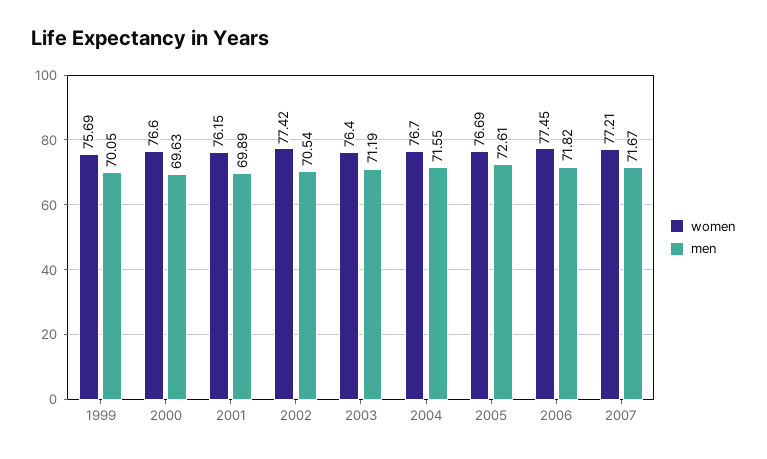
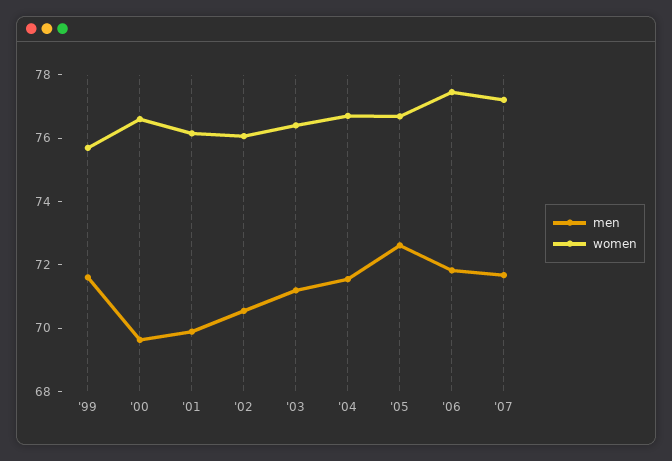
men, 1999: 70.05 -> 71.5
women, 2002: 77.42 -> 76

